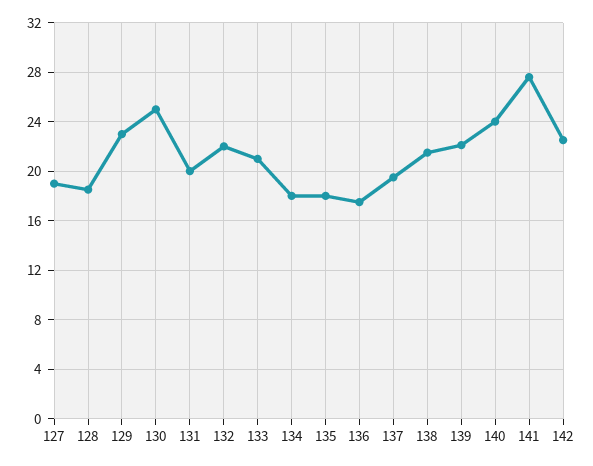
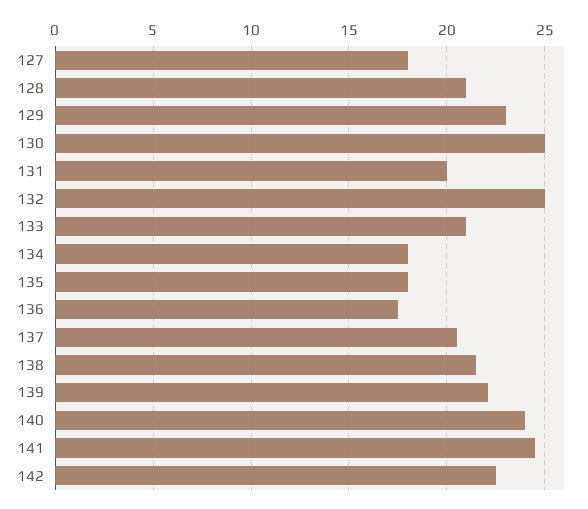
127: 19 -> 18
128: 18.5 -> 21
132: 22 -> 25
137: 19.5 -> 20.5
141: 27.5 -> 24.5

